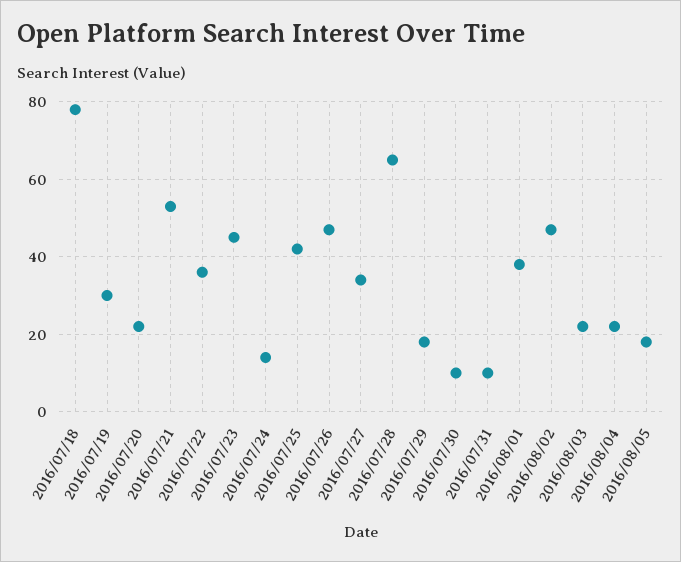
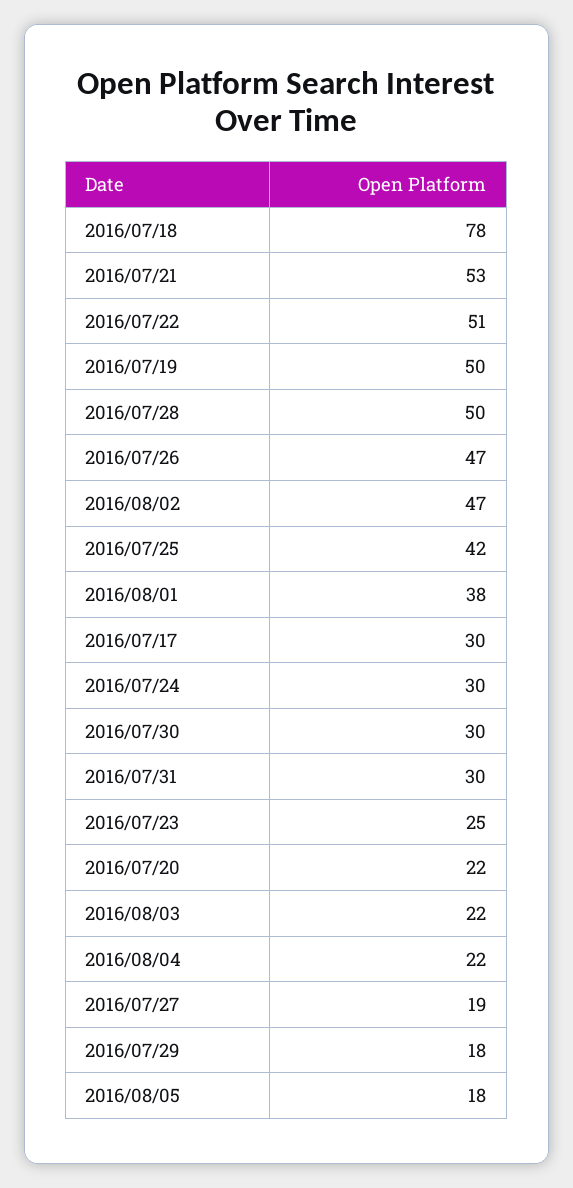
2016/07/19: 30 -> 50
2016/07/22: 35 -> 51
2016/07/23: 45 -> 25
2016/07/24: 15 -> 30
2016/07/27: 35 -> 19
2016/07/28: 65 -> 50
2016/07/30: 10 -> 30
2016/07/31: 10 -> 30
2016/07/17: none -> 30

